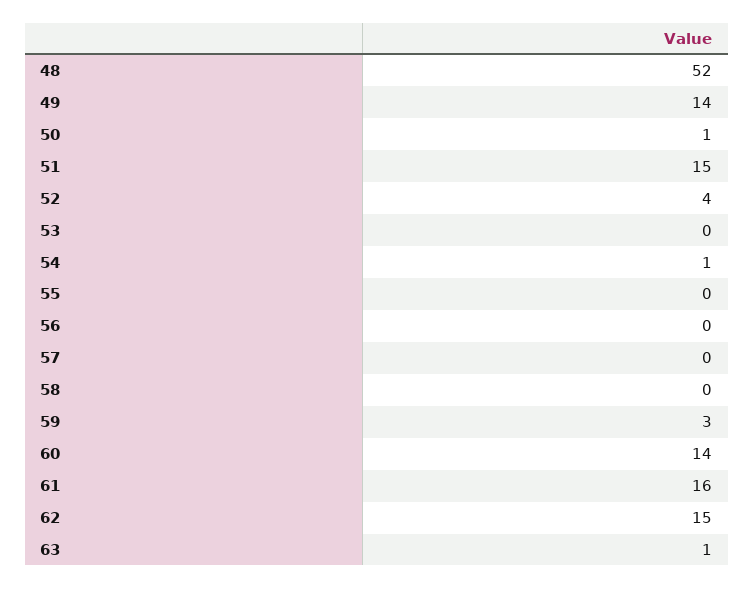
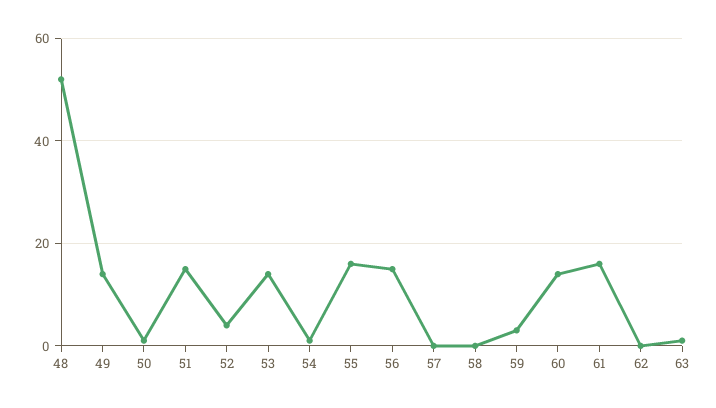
53: 0 -> 15
55: 0 -> 15
56: 0 -> 15
62: 15 -> 0

